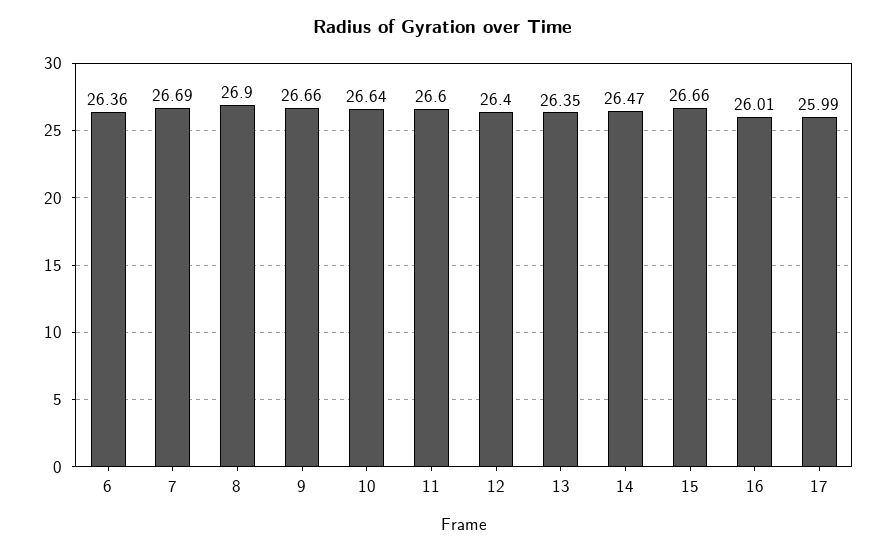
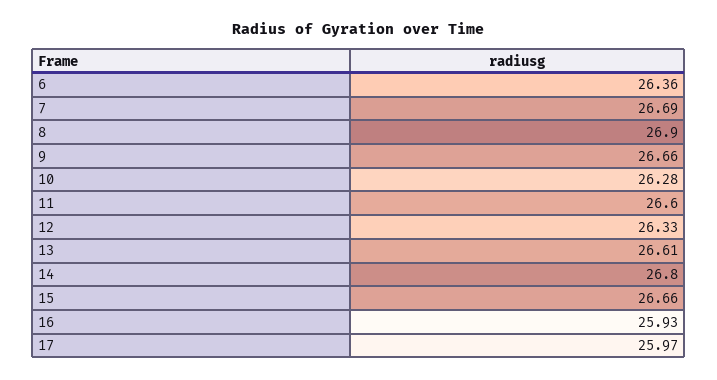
10: 26.64 -> 26.28
12: 26.4 -> 26.33
13: 26.35 -> 26.61
14: 26.47 -> 26.8
16: 26.01 -> 25.93
17: 25.99 -> 25.97

